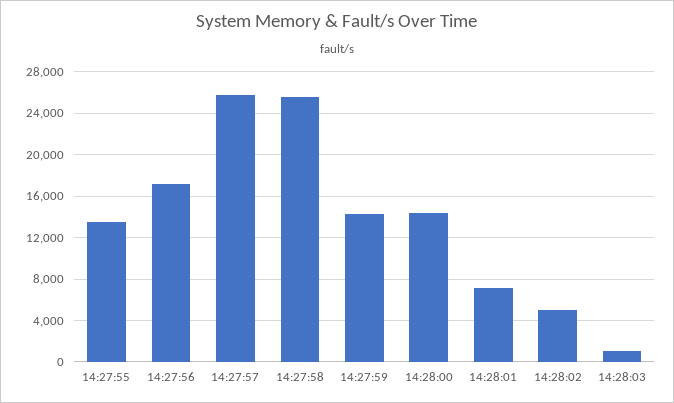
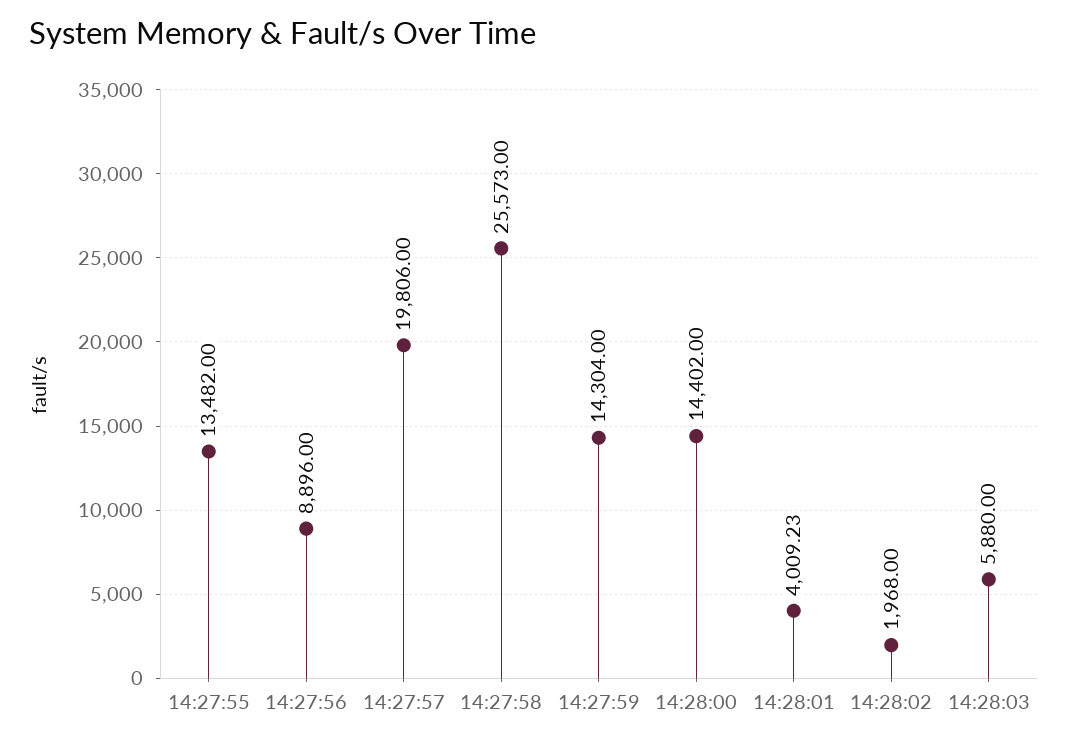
14:27:56: 17000 -> 8896
14:27:57: 26000 -> 19806
14:28:01: 7000 -> 4009.23
14:28:02: 5000 -> 1968
14:28:03: 1000 -> 5880

